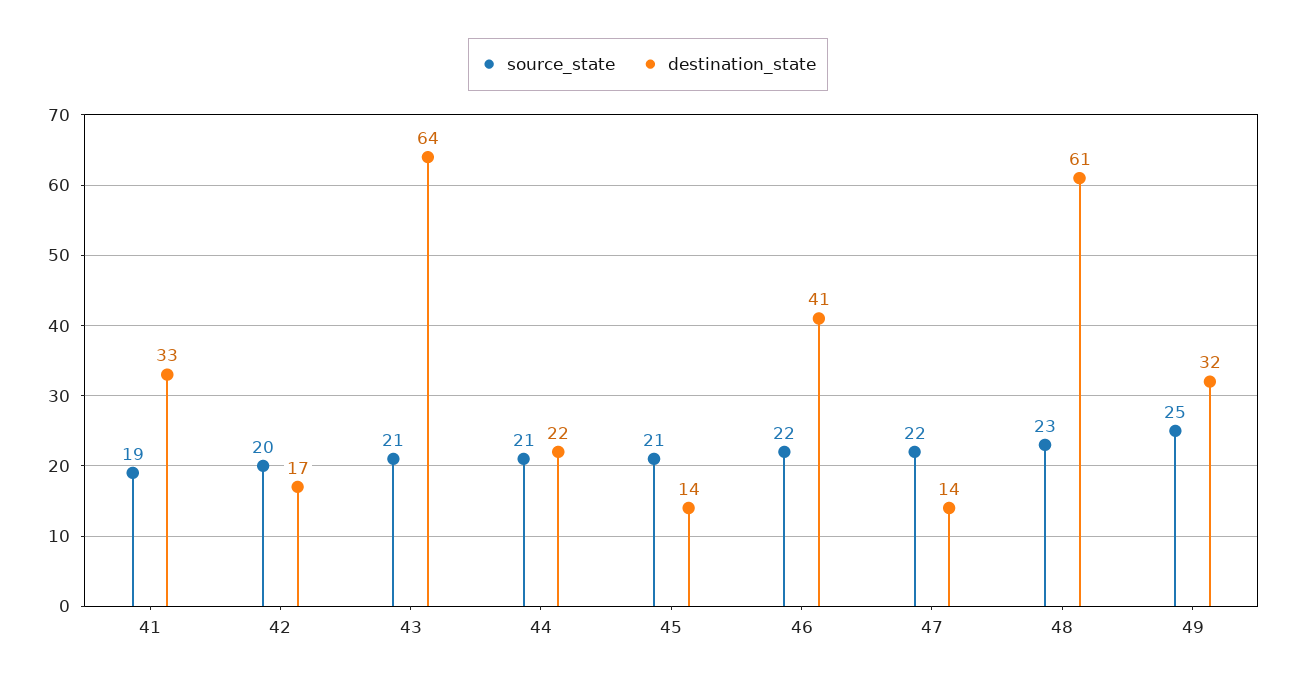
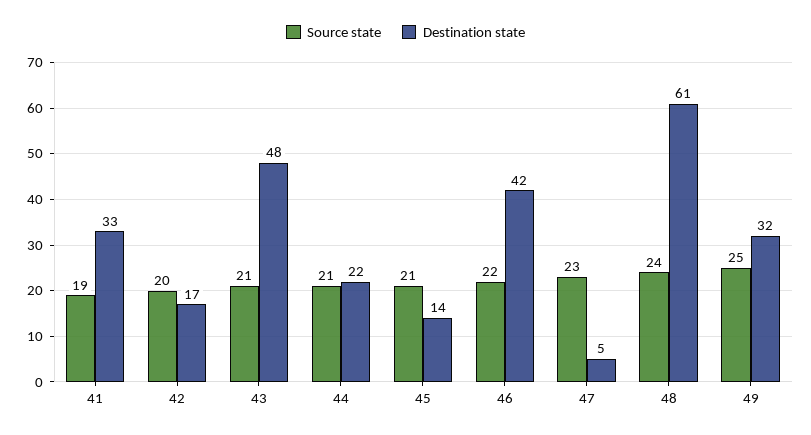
destination_state, 43: 64 -> 48
destination_state, 46: 41 -> 42
source_state, 47: 22 -> 23
destination_state, 47: 14 -> 5
source_state, 48: 23 -> 24

